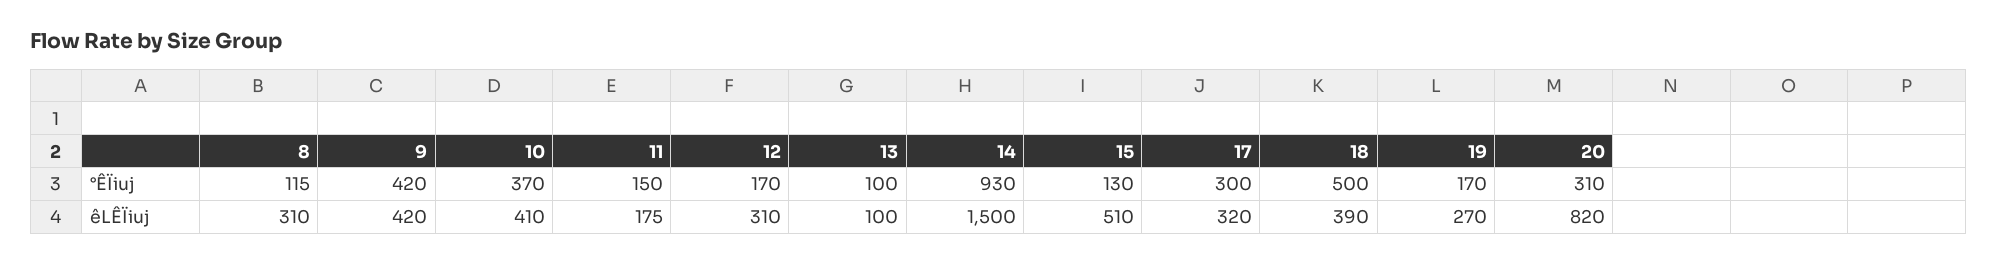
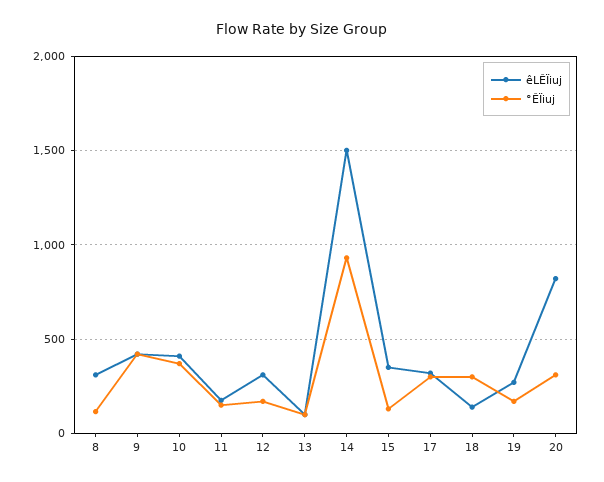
°ÊÏiuj, 18: 500 -> 300
êLÊÏiuj, 15: 510 -> 350
êLÊÏiuj, 18: 390 -> 150

